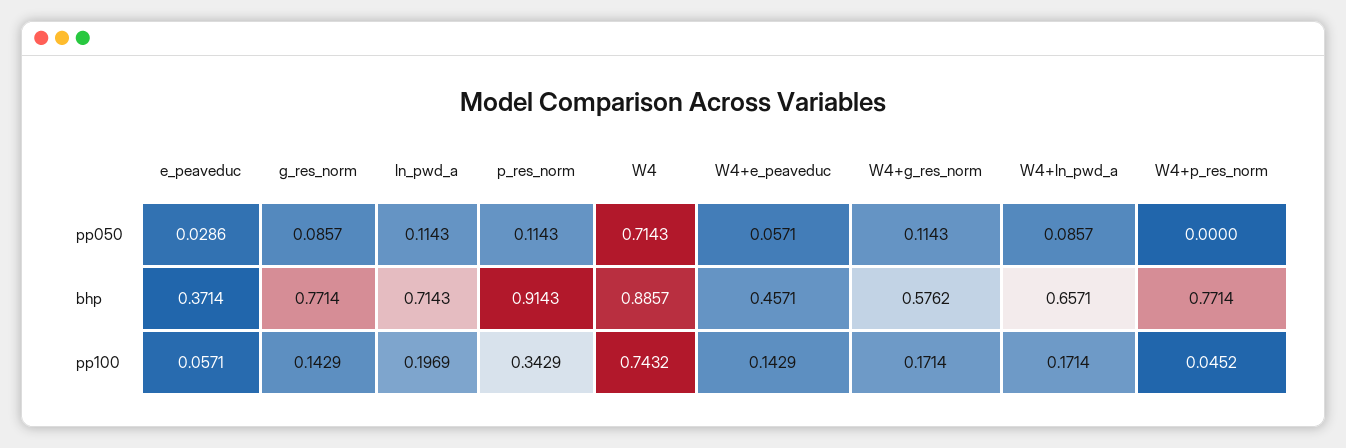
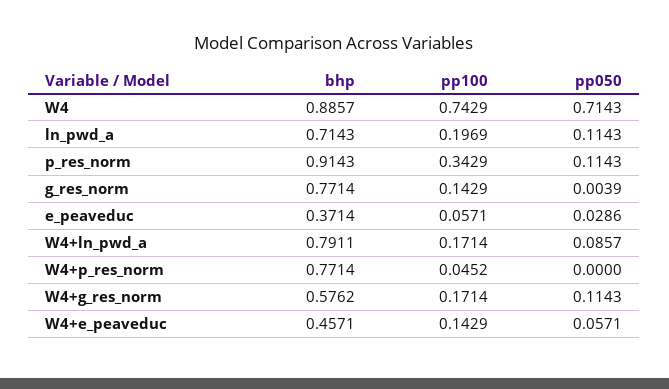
g_res_norm, pp050: 0.0857 -> 0.0039
W4+ln_pwd_a, bhp: 0.6571 -> 0.7911
W4, pp100: 0.7432 -> 0.7429

